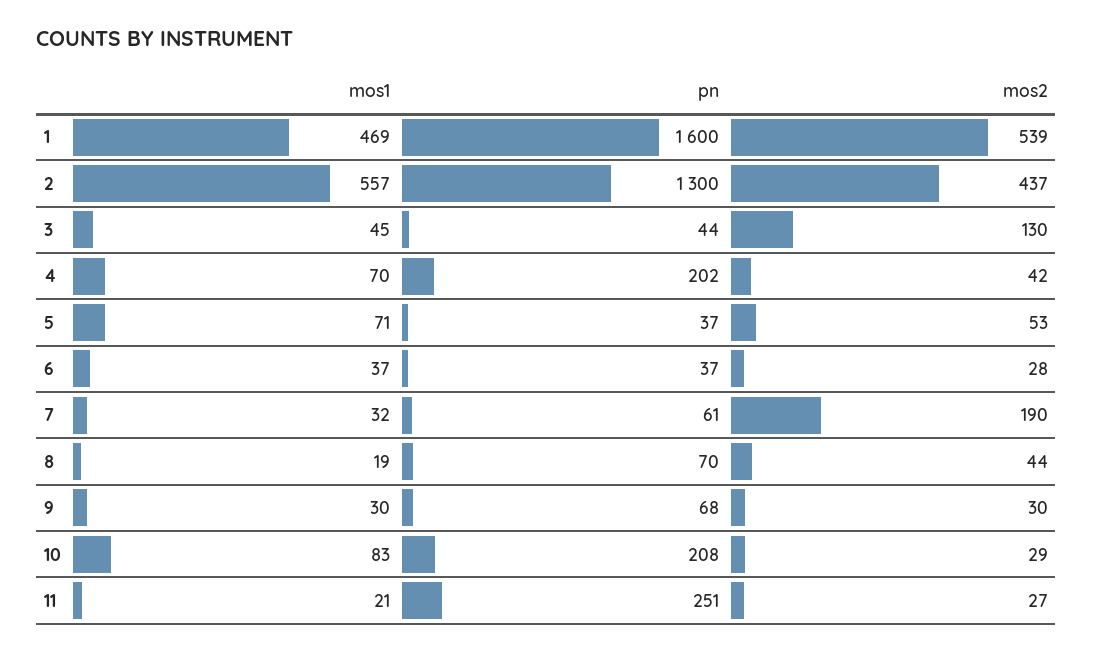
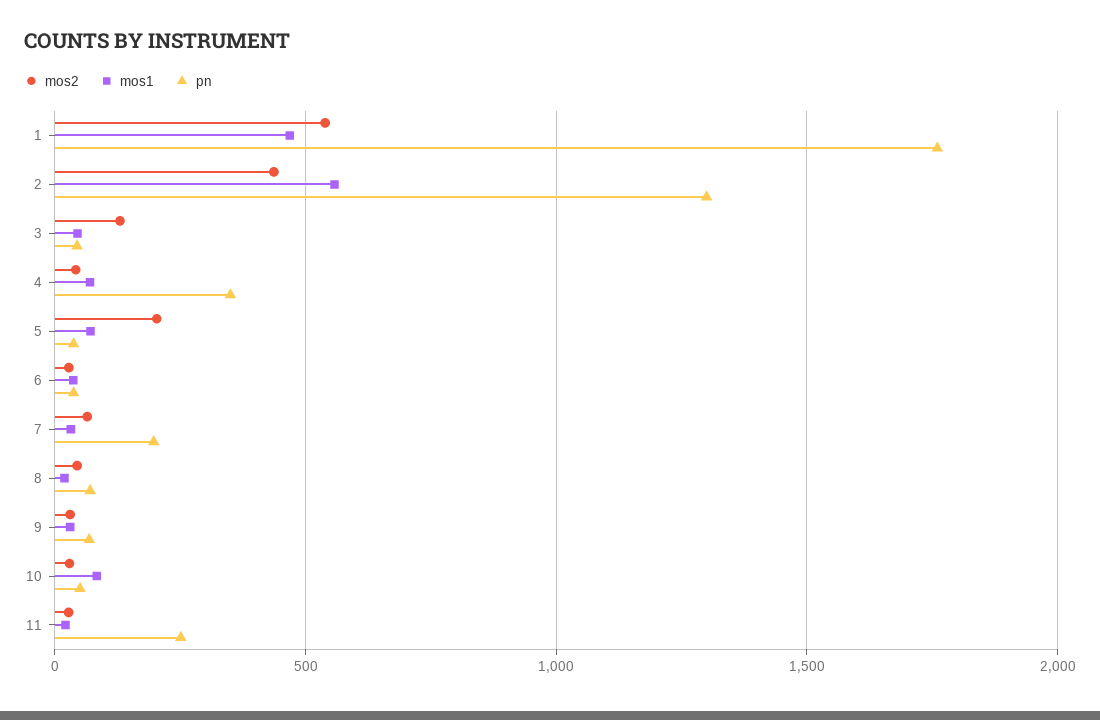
pn, 1: 1600 -> 1750
pn, 4: 202 -> 350
mos2, 5: 53 -> 200
pn, 7: 61 -> 200
mos2, 7: 190 -> 50
pn, 10: 208 -> 50

